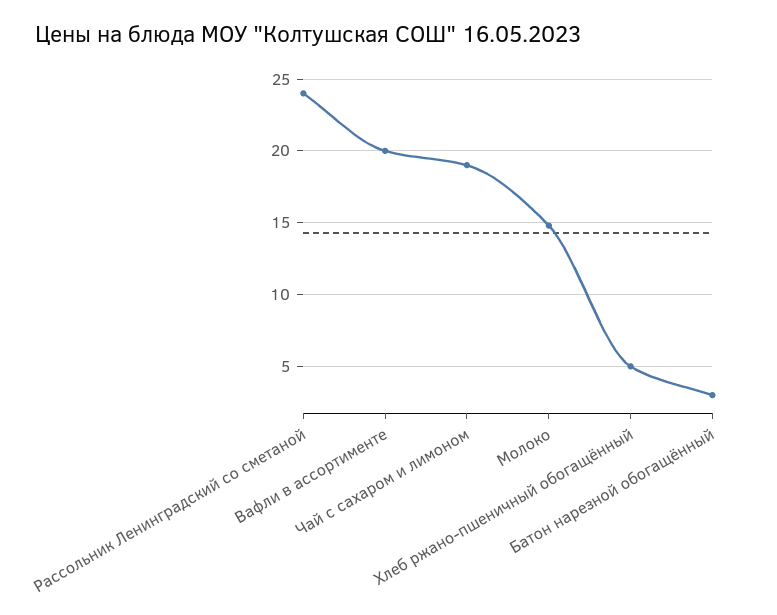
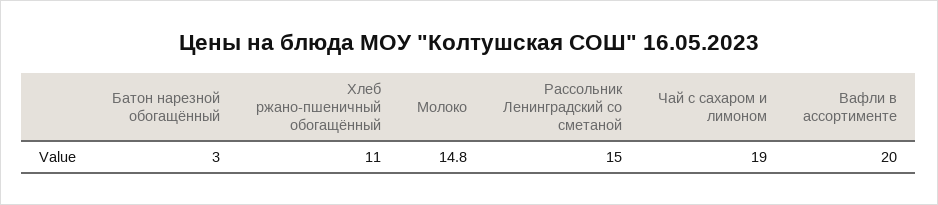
Рассольник Ленинградский со сметаной: 24 -> 15
Хлеб ржано-пшеничный обогащённый: 5 -> 11

